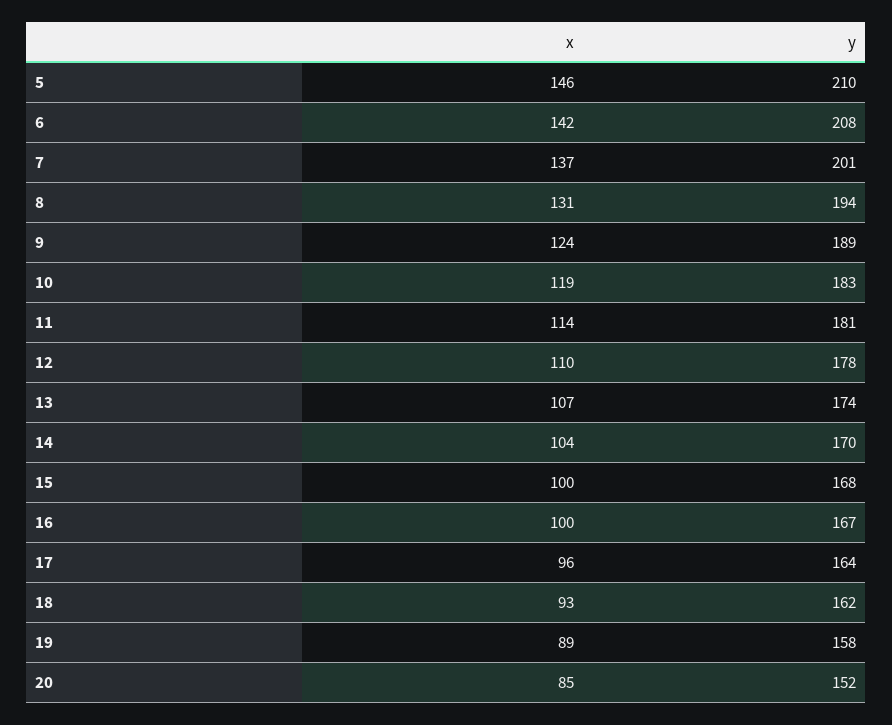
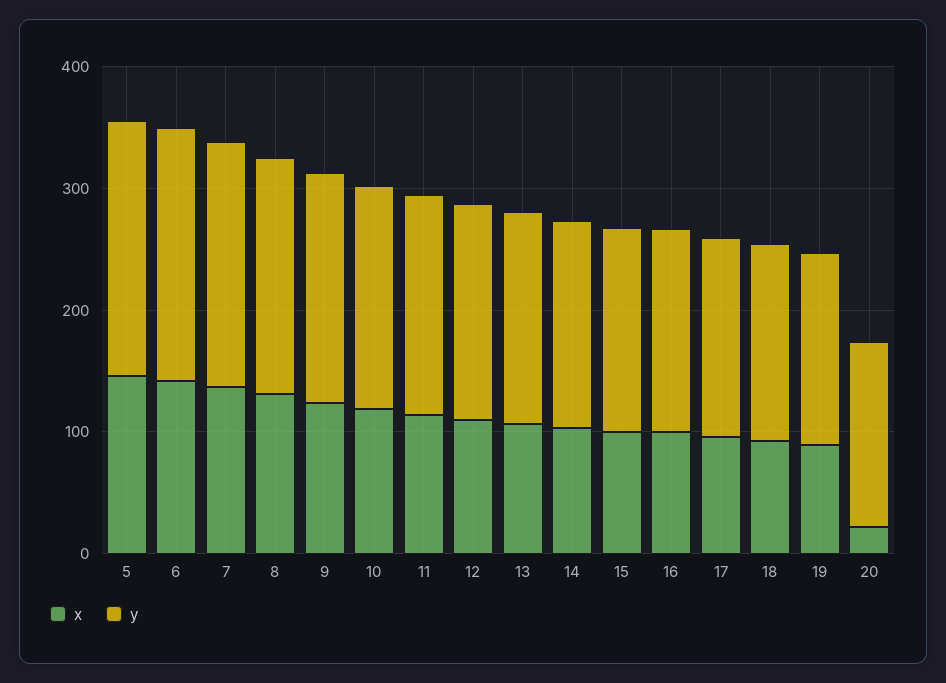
x, 20: 85 -> 20

